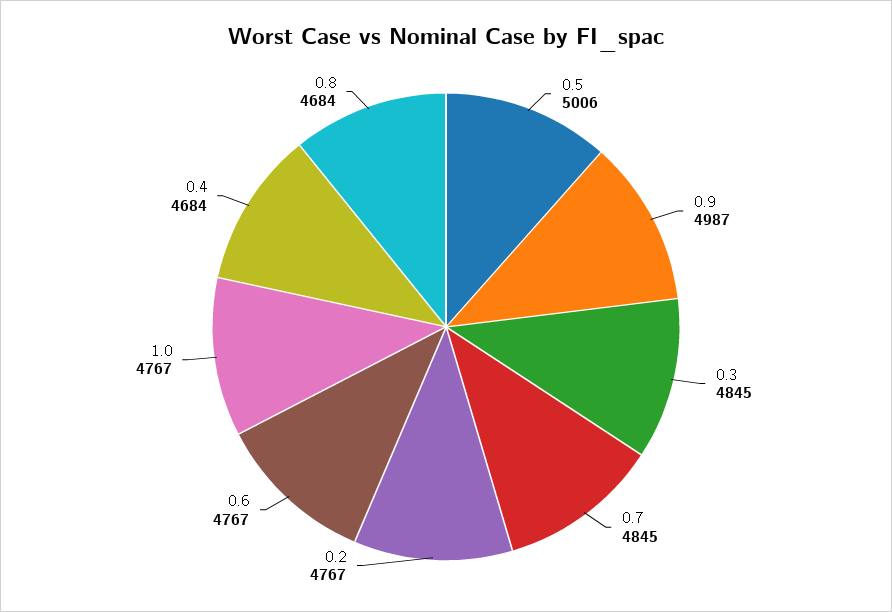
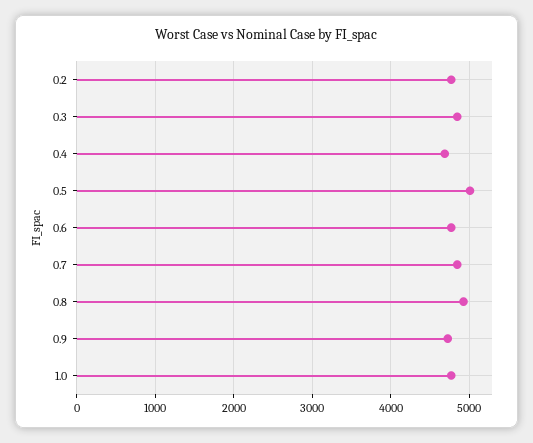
0.9: 4987 -> 4700
0.8: 4684 -> 4900

